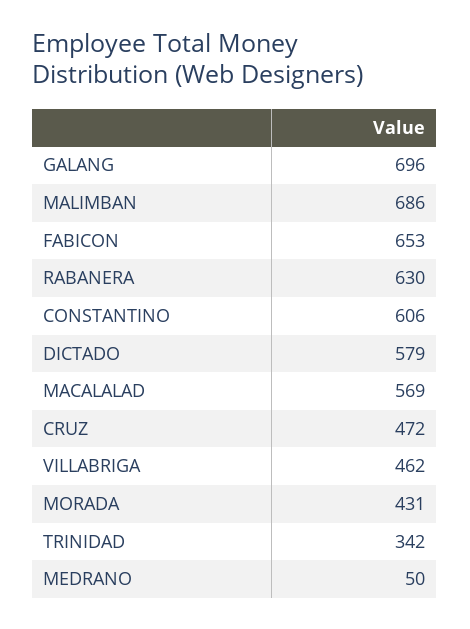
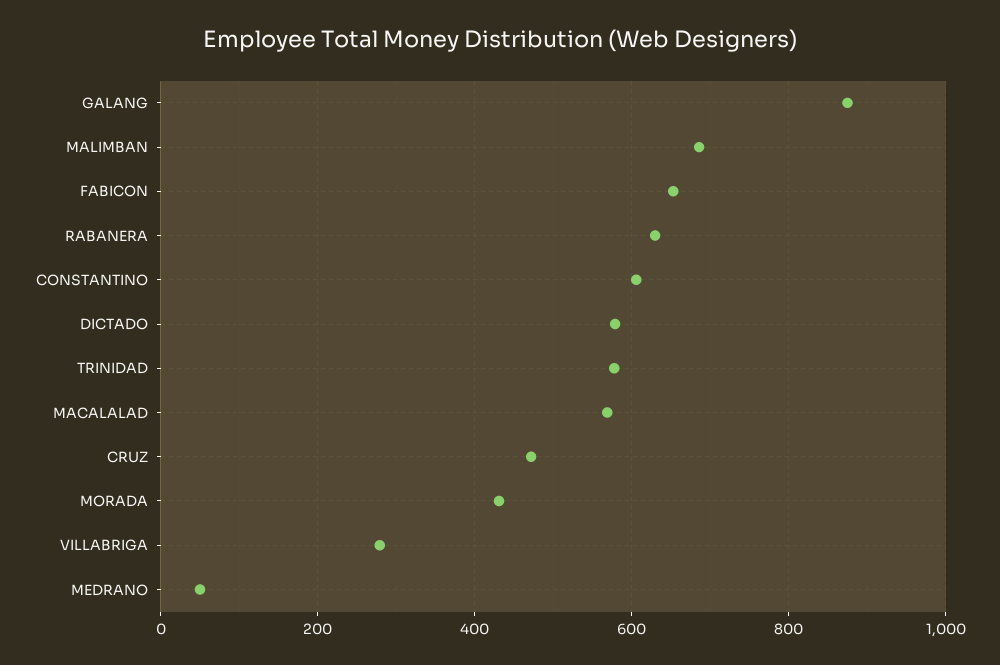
GALANG: 696 -> 880
VILLABRIGA: 462 -> 280
TRINIDAD: 342 -> 580

